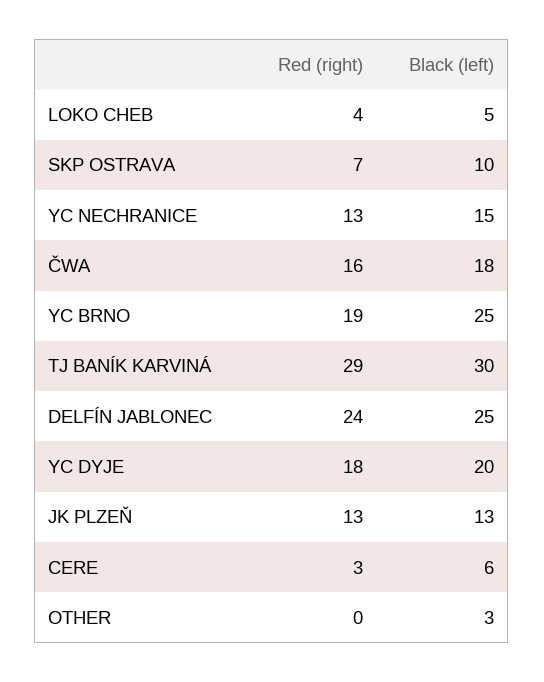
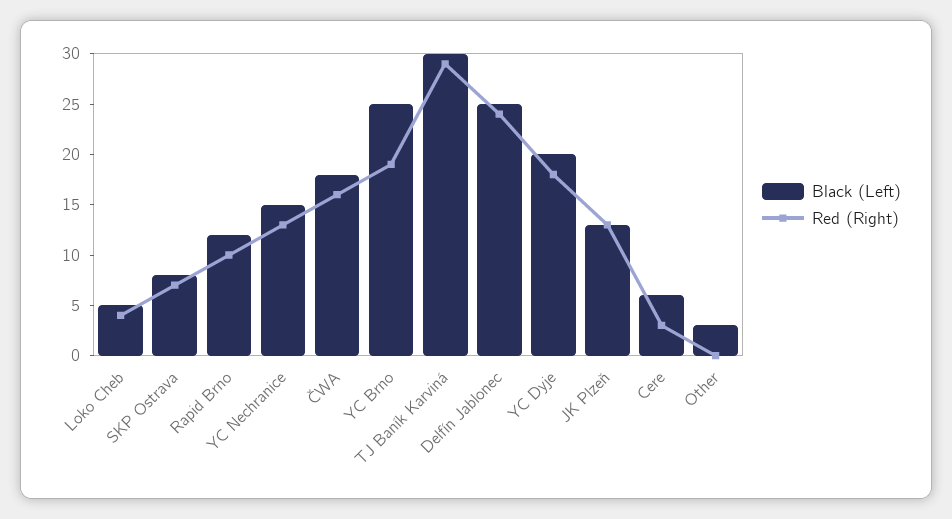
Black (left), SKP OSTRAVA: 10 -> 8
Black (left), Rapid Brno: none -> 12
Red (right), Rapid Brno: none -> 10

